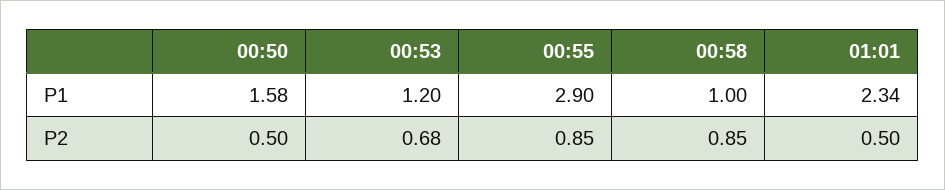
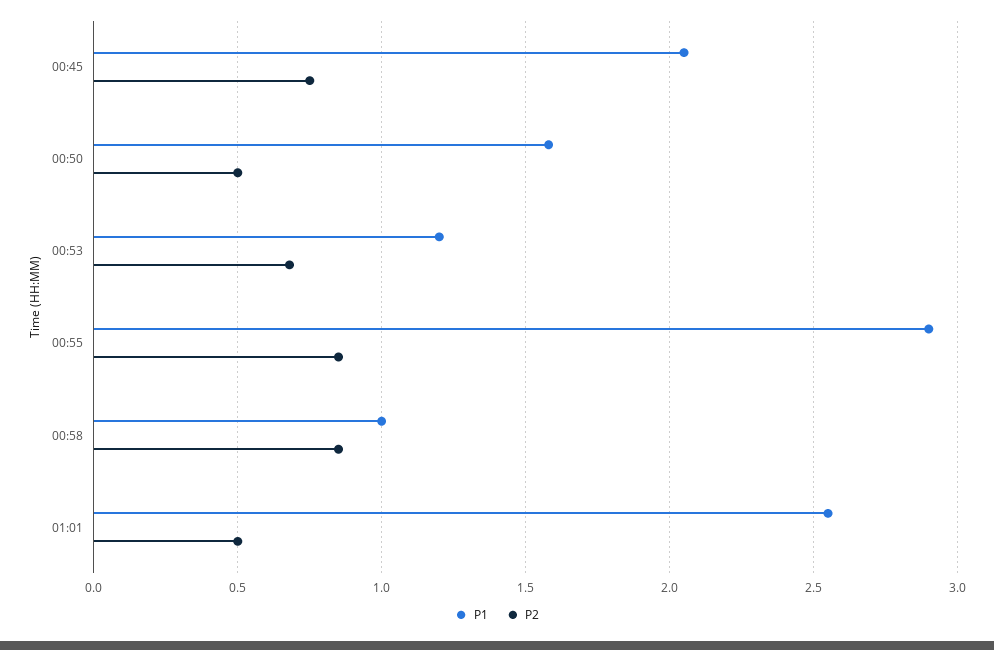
P1, 01:01: 2.34 -> 2.55
P1, 00:45: none -> 2.05
P2, 00:45: none -> 0.75

